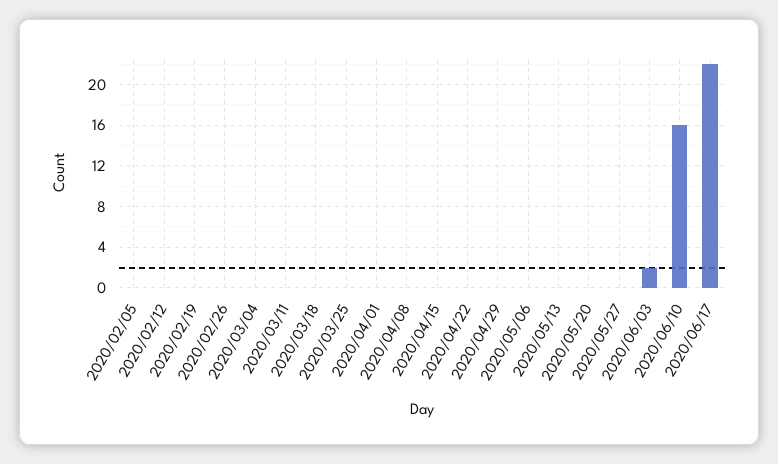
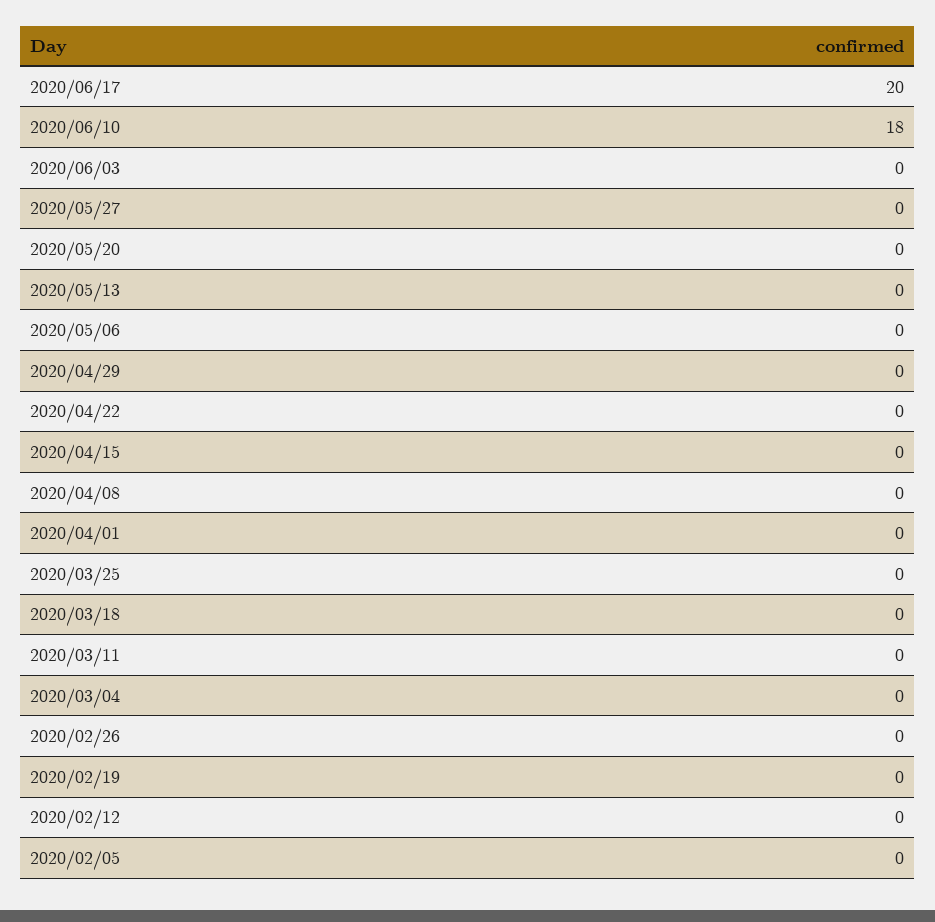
2020/06/03: 2 -> 0
2020/06/10: 16 -> 18
2020/06/17: 22 -> 20

